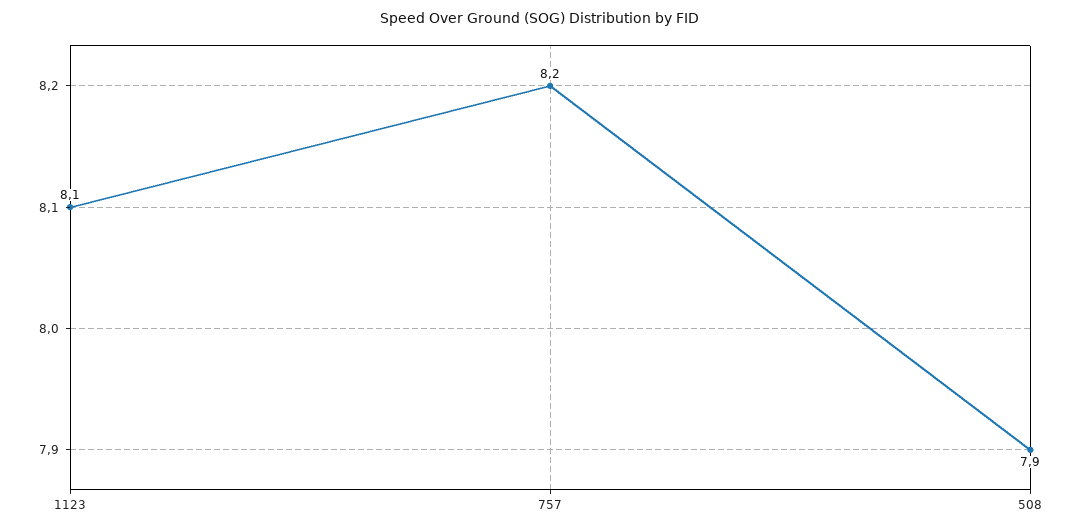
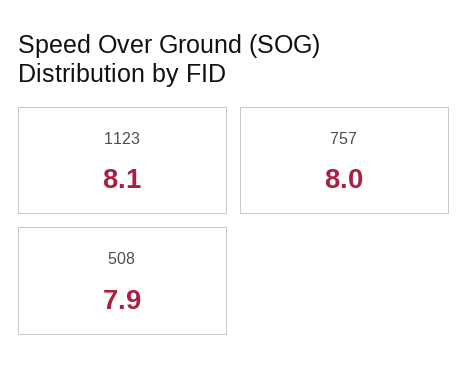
757: 8.2 -> 8

